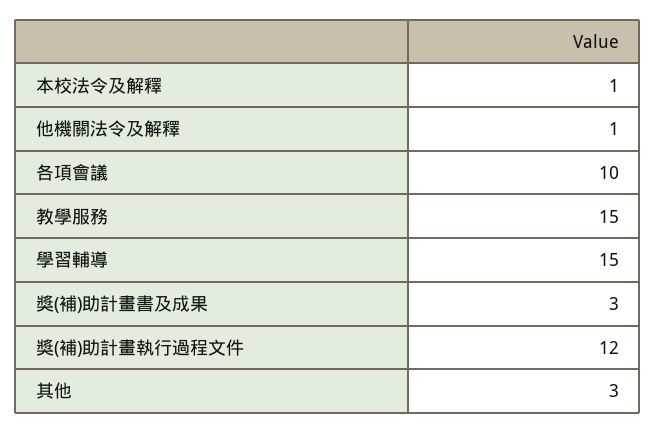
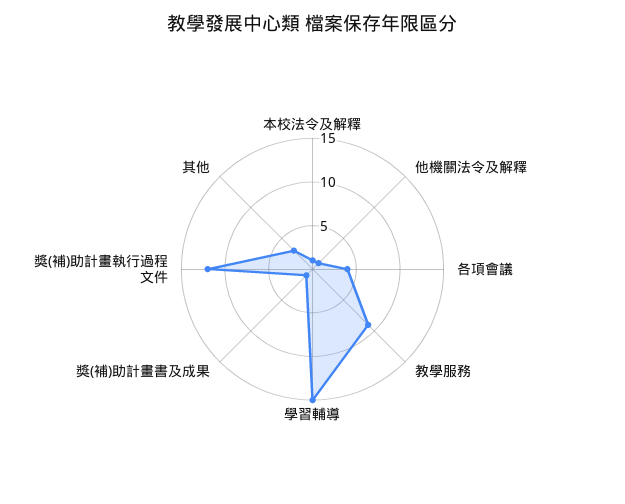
各項會議: 10 -> 4
教學服務: 15 -> 9
獎(補)助計畫書及成果: 3 -> 1

